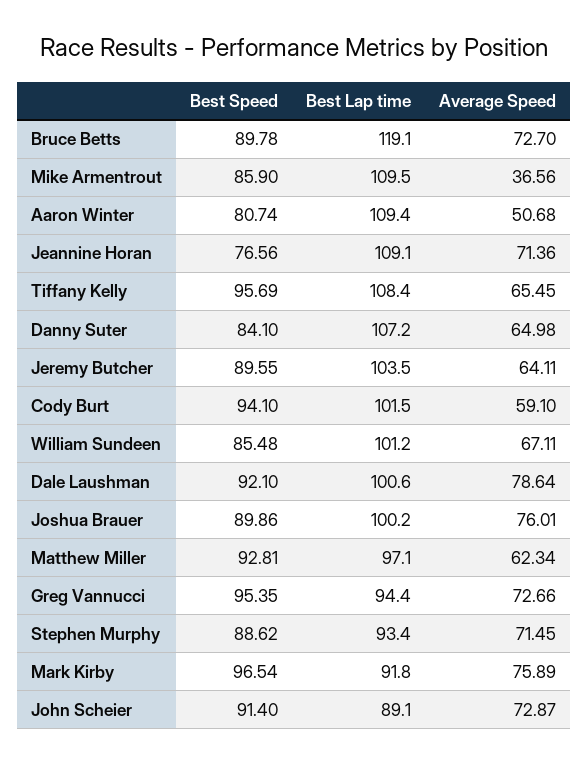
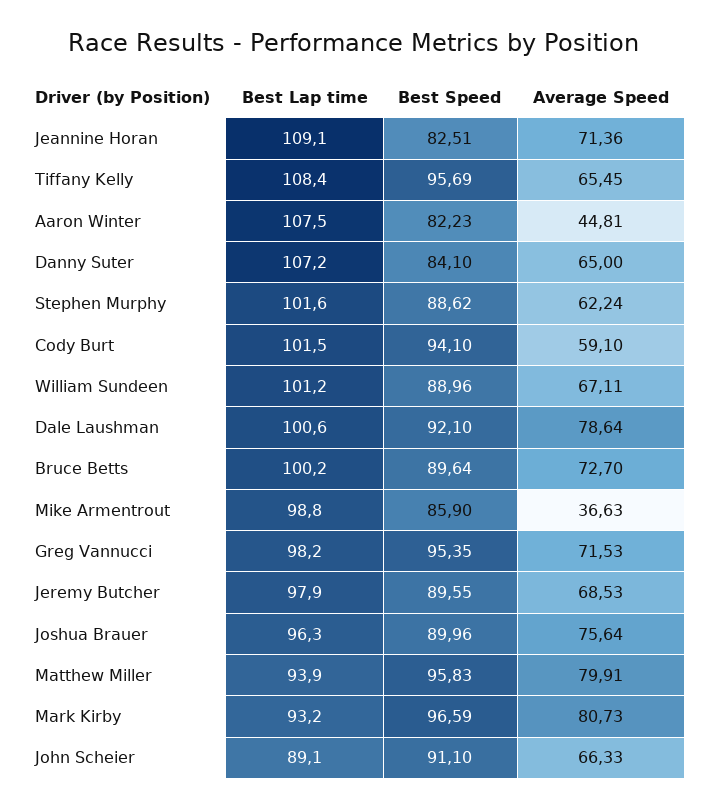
Best Speed, Bruce Betts: 89.78 -> 89.64
Best Lap time, Bruce Betts: 119.1 -> 100.2
Best Lap time, Mike Armentrout: 109.5 -> 98.8
Average Speed, Mike Armentrout: 36.56 -> 36.63
Best Speed, Aaron Winter: 80.74 -> 82.23
Best Lap time, Aaron Winter: 109.4 -> 107.5
Average Speed, Aaron Winter: 50.68 -> 44.81
Best Speed, Jeannine Horan: 76.56 -> 82.51
Average Speed, Danny Suter: 64.98 -> 65
Best Lap time, Jeremy Butcher: 103.5 -> 97.9
Average Speed, Jeremy Butcher: 64.11 -> 68.53
Best Speed, William Sundeen: 85.48 -> 88.96
Best Speed, Joshua Brauer: 89.86 -> 89.96
Best Lap time, Joshua Brauer: 100.2 -> 96.3
Average Speed, Joshua Brauer: 76.01 -> 75.64
Best Speed, Matthew Miller: 92.81 -> 95.83
Best Lap time, Matthew Miller: 97.1 -> 93.9
Average Speed, Matthew Miller: 62.34 -> 79.91
Best Lap time, Greg Vannucci: 94.4 -> 98.2
Average Speed, Greg Vannucci: 72.66 -> 71.53
Best Lap time, Stephen Murphy: 93.4 -> 101.6
Average Speed, Stephen Murphy: 71.45 -> 62.24
Best Speed, Mark Kirby: 96.54 -> 96.59
Best Lap time, Mark Kirby: 91.8 -> 93.2
Average Speed, Mark Kirby: 75.89 -> 80.73
Best Speed, John Scheier: 91.4 -> 91.1
Average Speed, John Scheier: 72.87 -> 66.33

